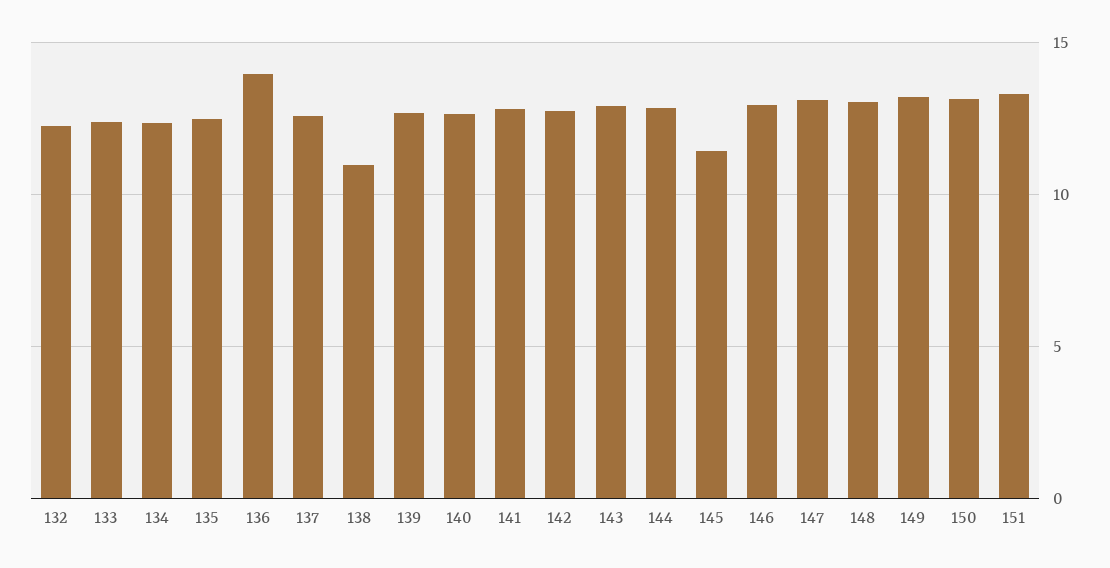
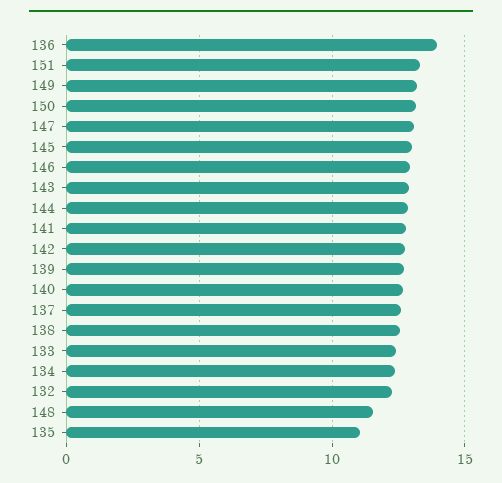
135: 12.5 -> 11
138: 11 -> 12.5
145: 11.5 -> 13
148: 13 -> 11.5

